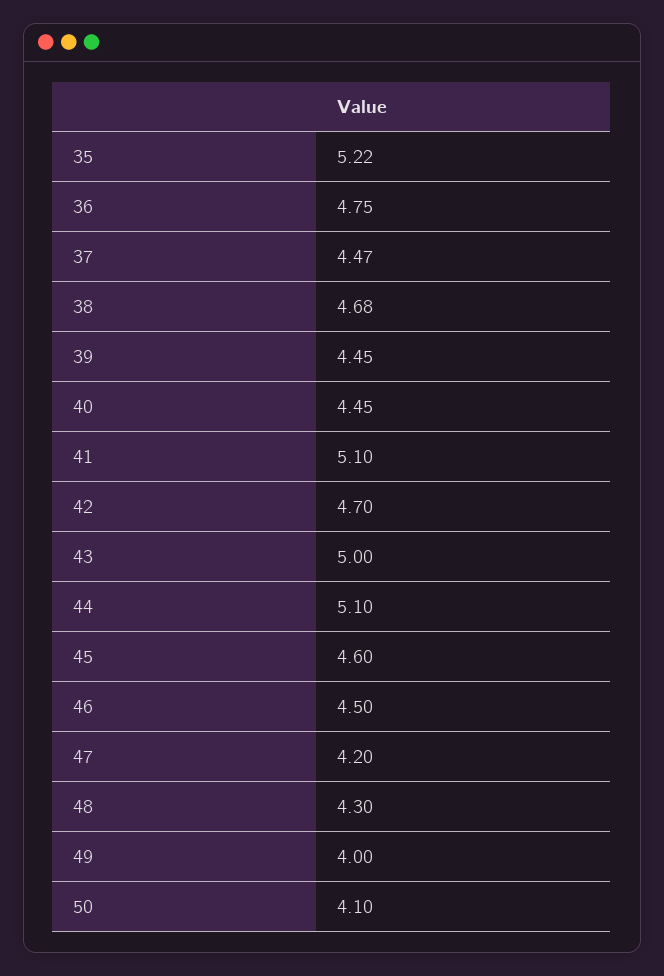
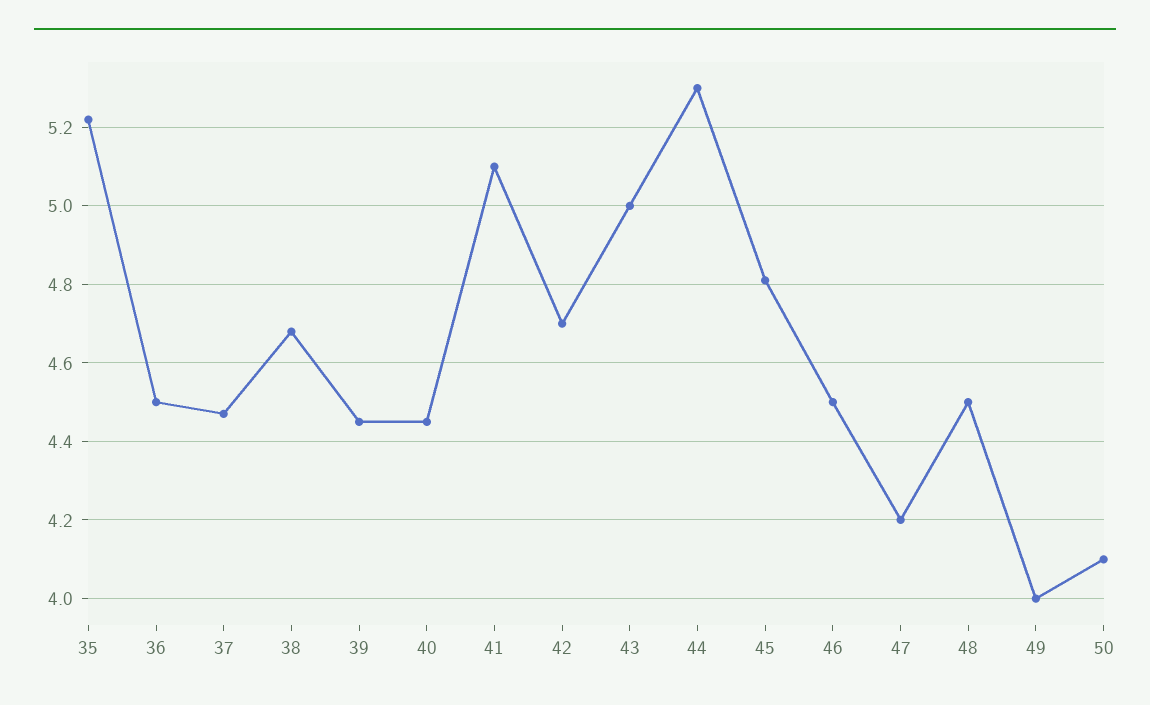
36: 4.75 -> 4.5
44: 5.1 -> 5.3
45: 4.6 -> 4.8
48: 4.3 -> 4.5

